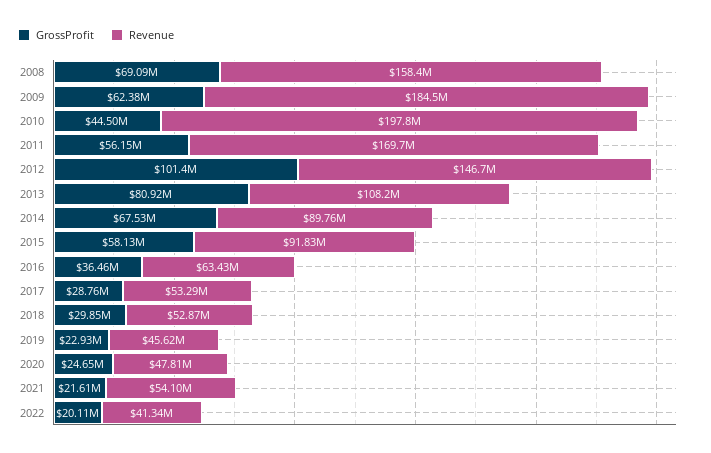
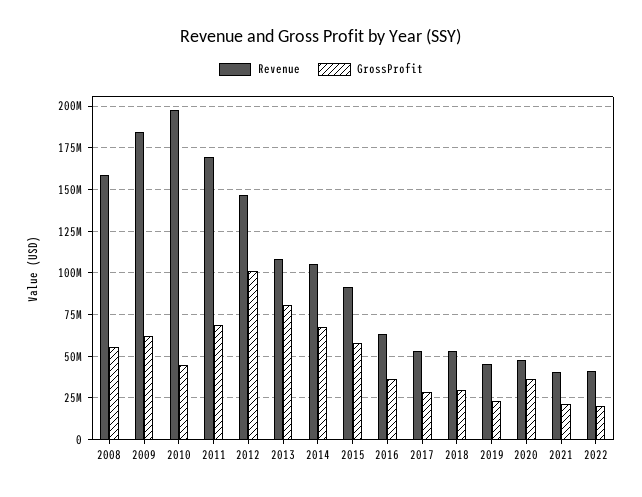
GrossProfit, 2008: 69090000 -> 55000000
GrossProfit, 2011: 56150000 -> 70000000
Revenue, 2014: 89760000 -> 105000000
GrossProfit, 2020: 24650000 -> 35000000
Revenue, 2021: 54100000 -> 40000000

